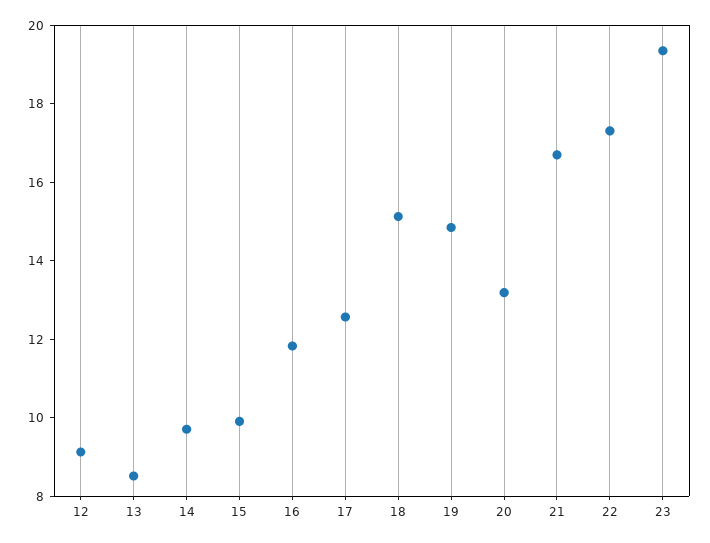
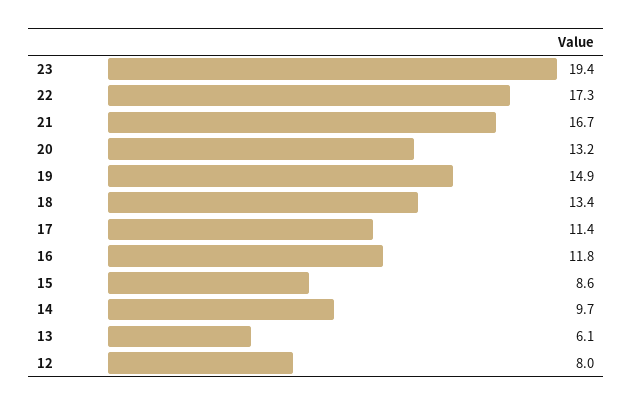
12: 9 -> 8
13: 8.5 -> 6.1
15: 10 -> 8.6
17: 12.5 -> 11.4
18: 15 -> 13.4

